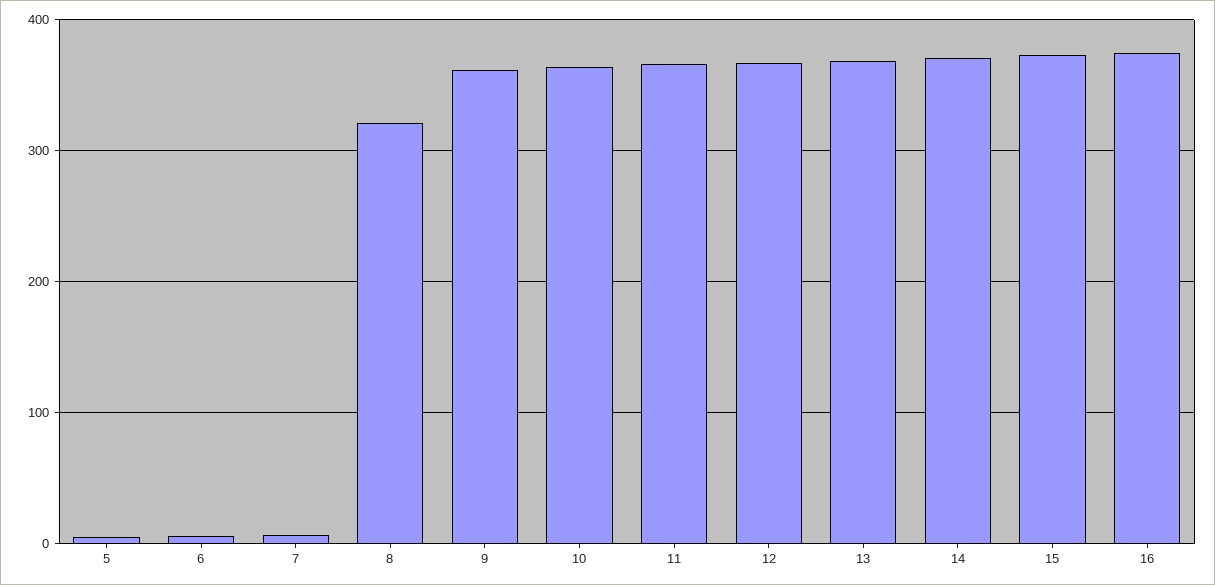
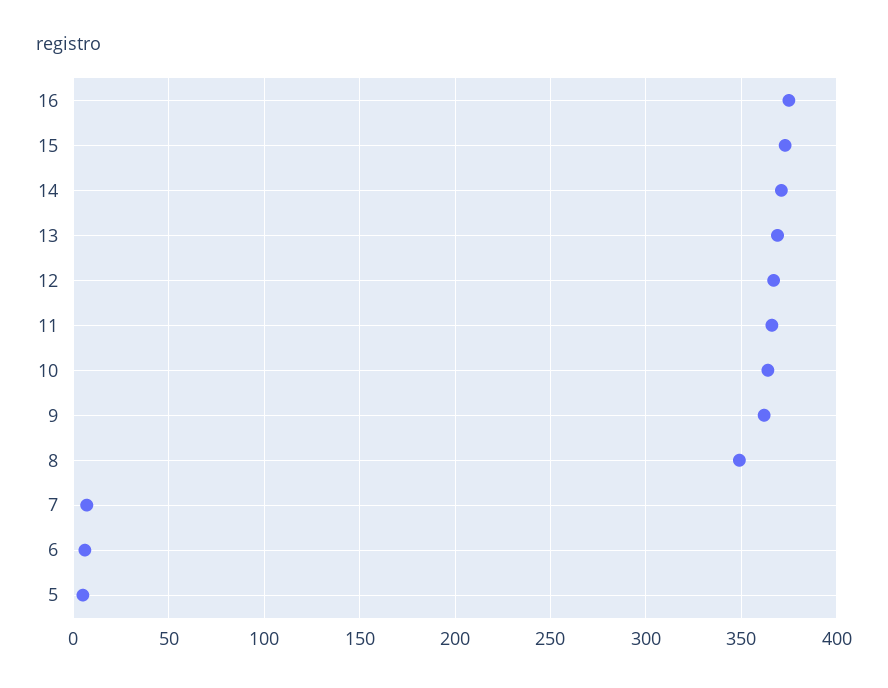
8: 320 -> 350

